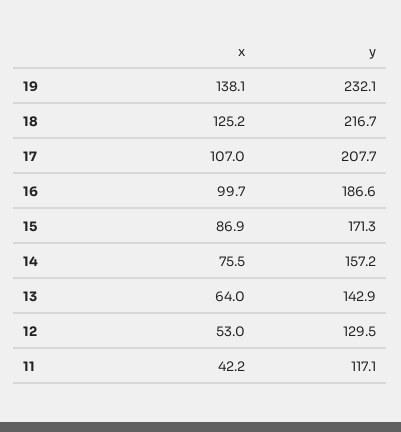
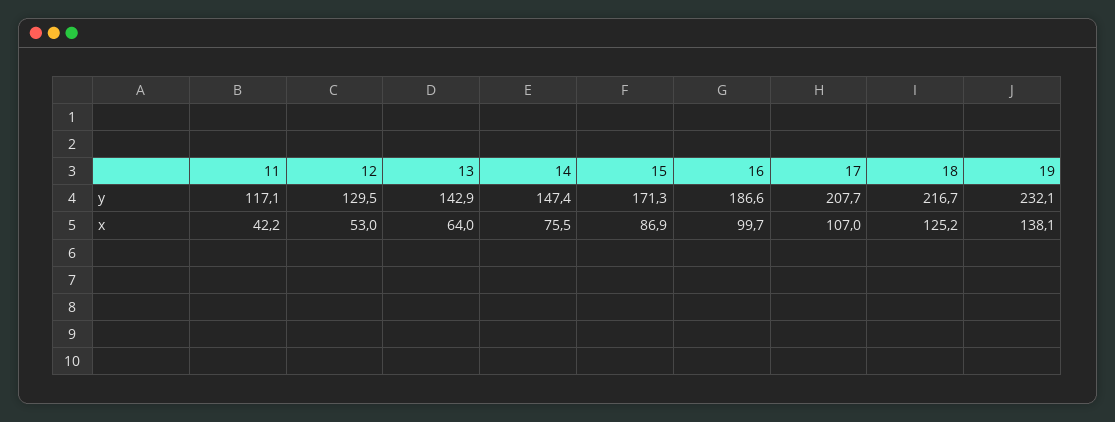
y, 14: 157.2 -> 147.4

